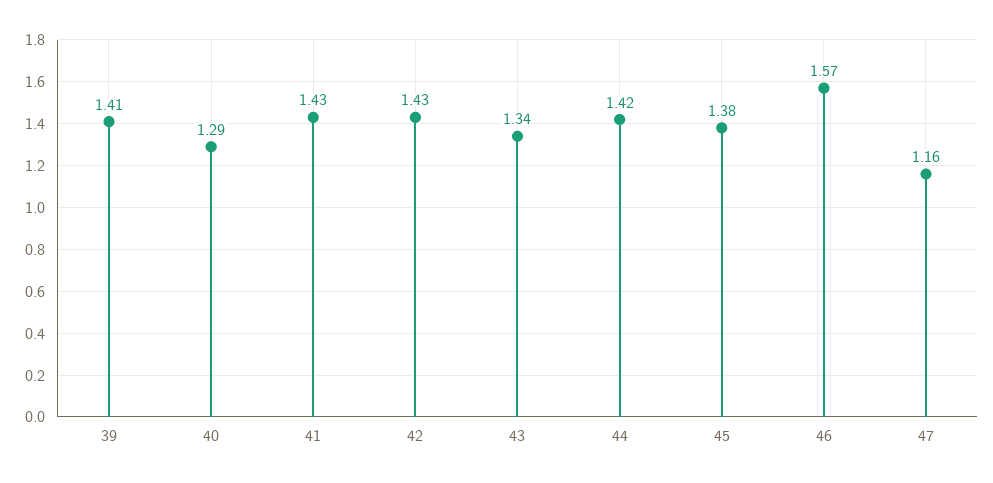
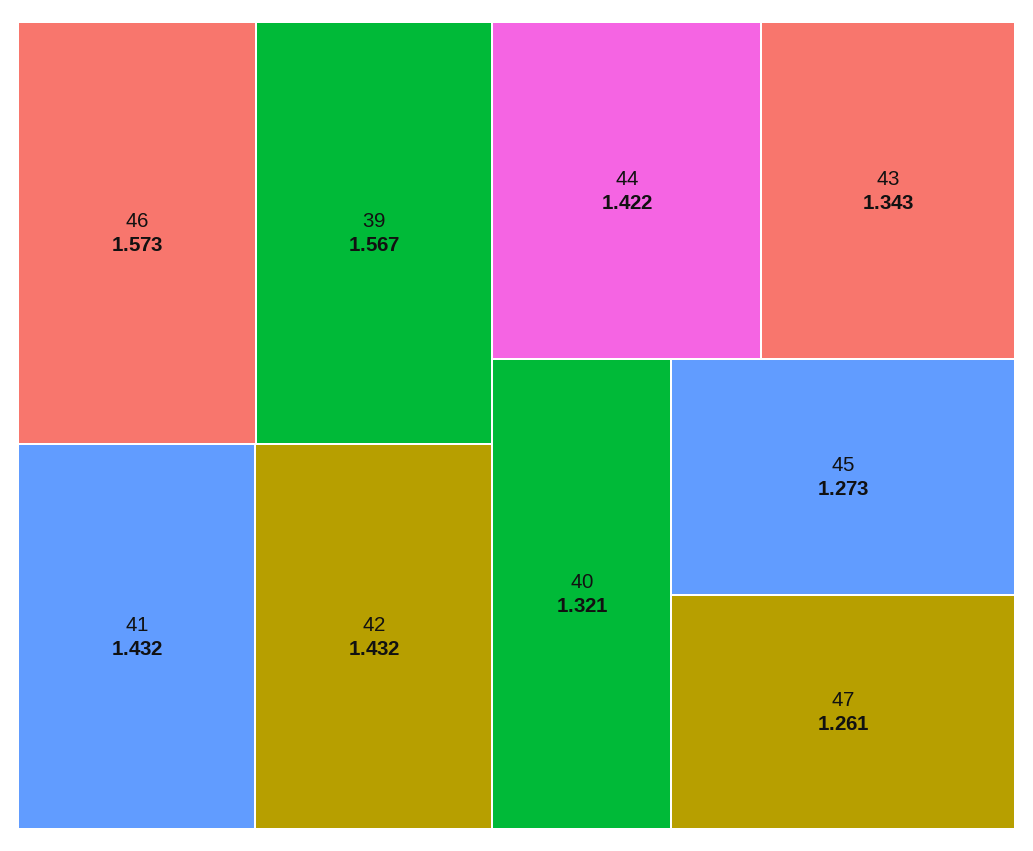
39: 1.41 -> 1.567
40: 1.29 -> 1.321
45: 1.38 -> 1.273
47: 1.16 -> 1.261

